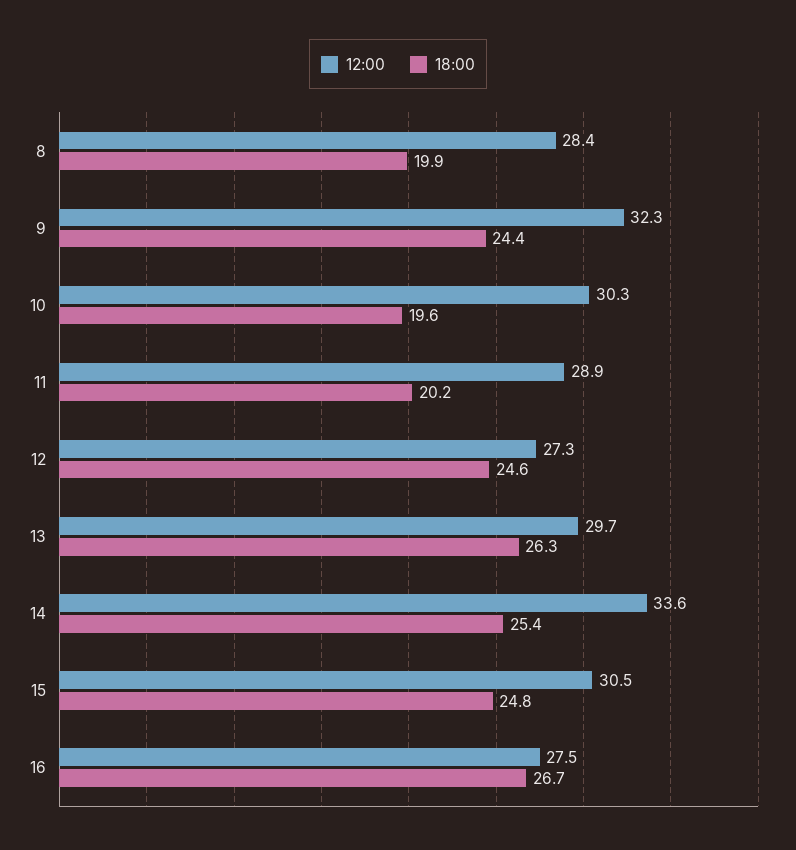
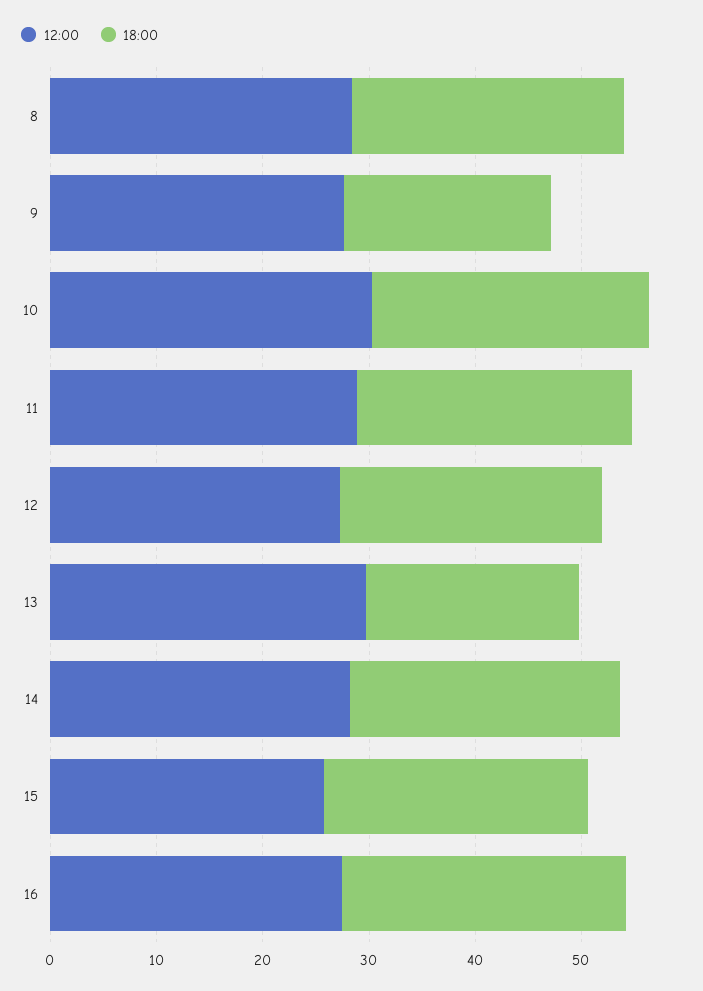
18:00, 8: 19.9 -> 26
12:00, 9: 32.3 -> 28
18:00, 9: 24.4 -> 20
18:00, 10: 19.6 -> 26
18:00, 11: 20.2 -> 26
18:00, 13: 26.3 -> 20
12:00, 14: 33.6 -> 28
12:00, 15: 30.5 -> 26

